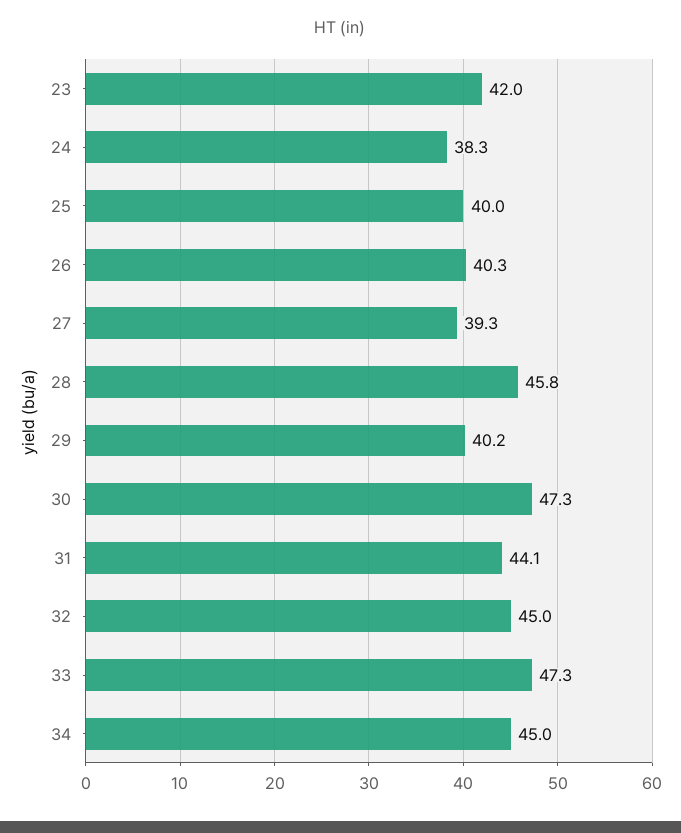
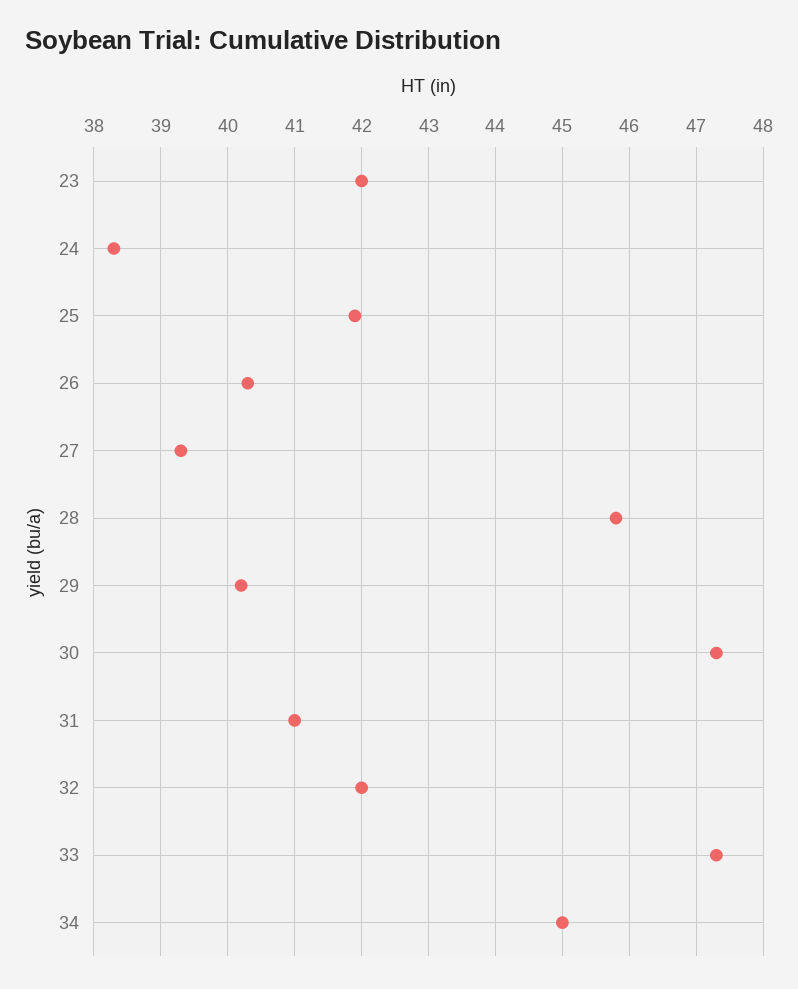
25: 40 -> 41.9
31: 44.1 -> 41
32: 45 -> 42

